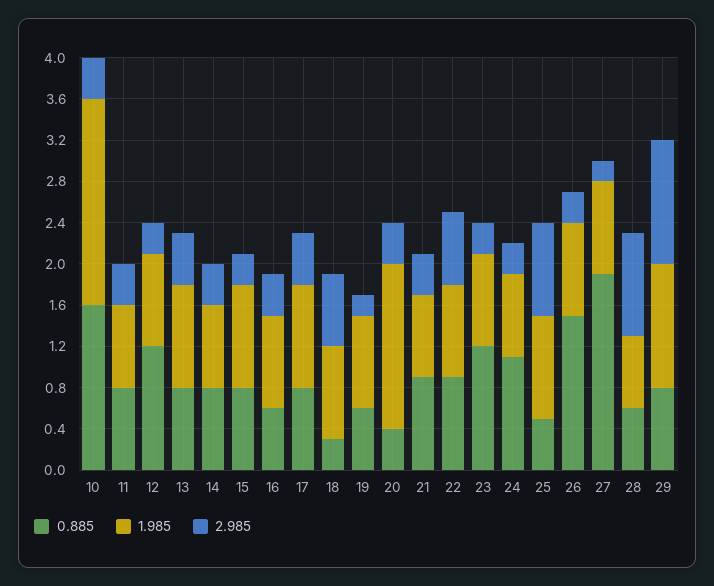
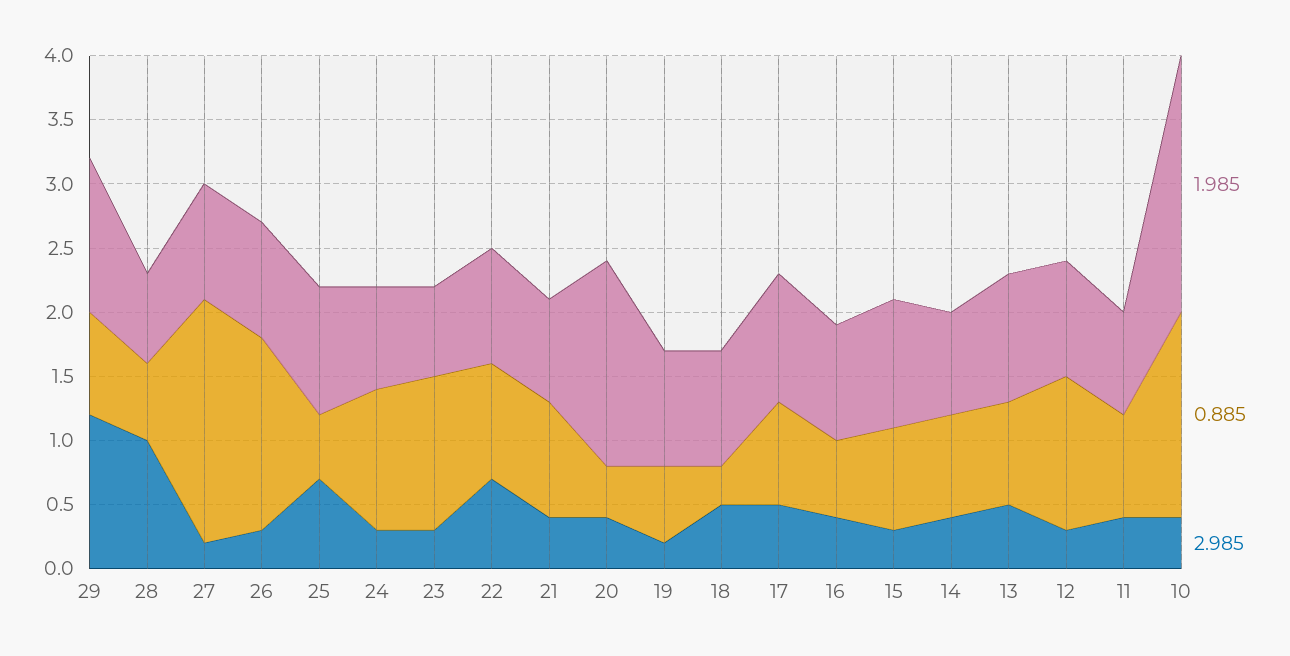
2.985, 18: 0.7 -> 0.5
1.985, 23: 0.9 -> 0.7
2.985, 25: 0.9 -> 0.7

